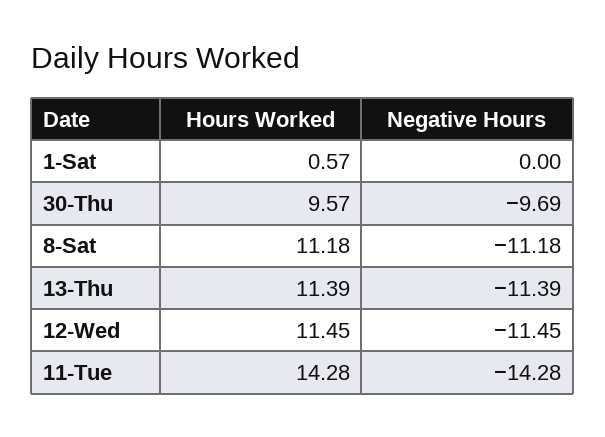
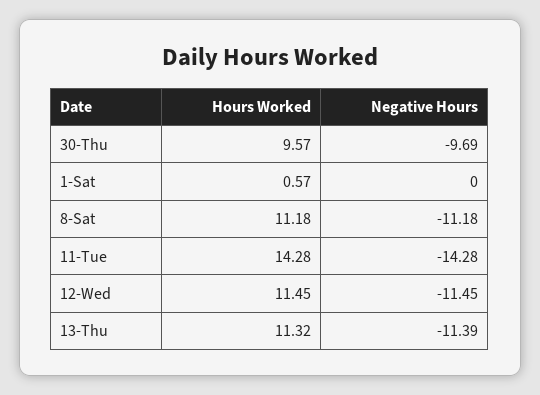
Hours Worked, 13-Thu: 11.39 -> 11.32

